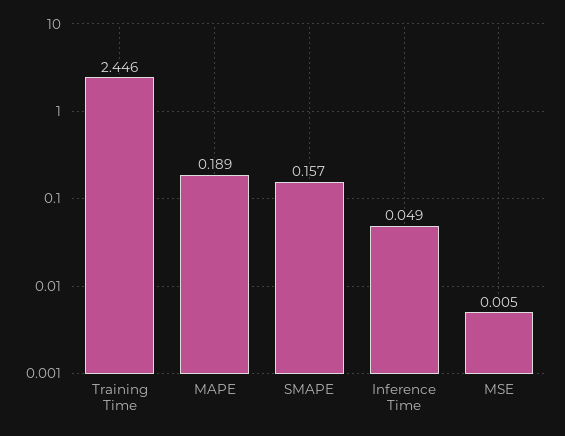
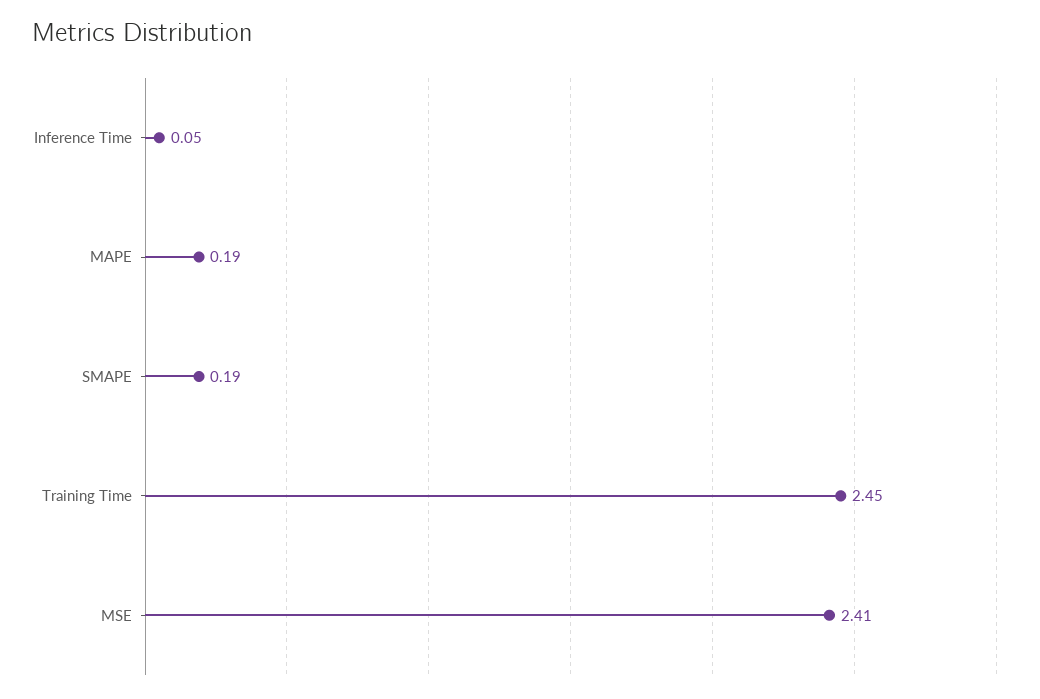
SMAPE: 0.157 -> 0.19
MSE: 0.005 -> 2.41

